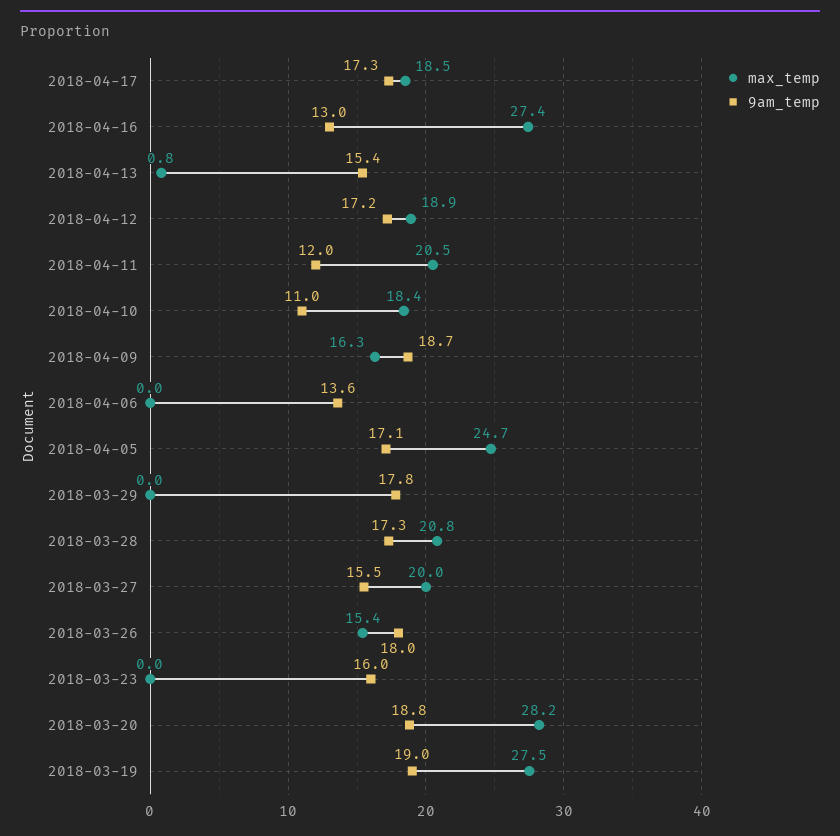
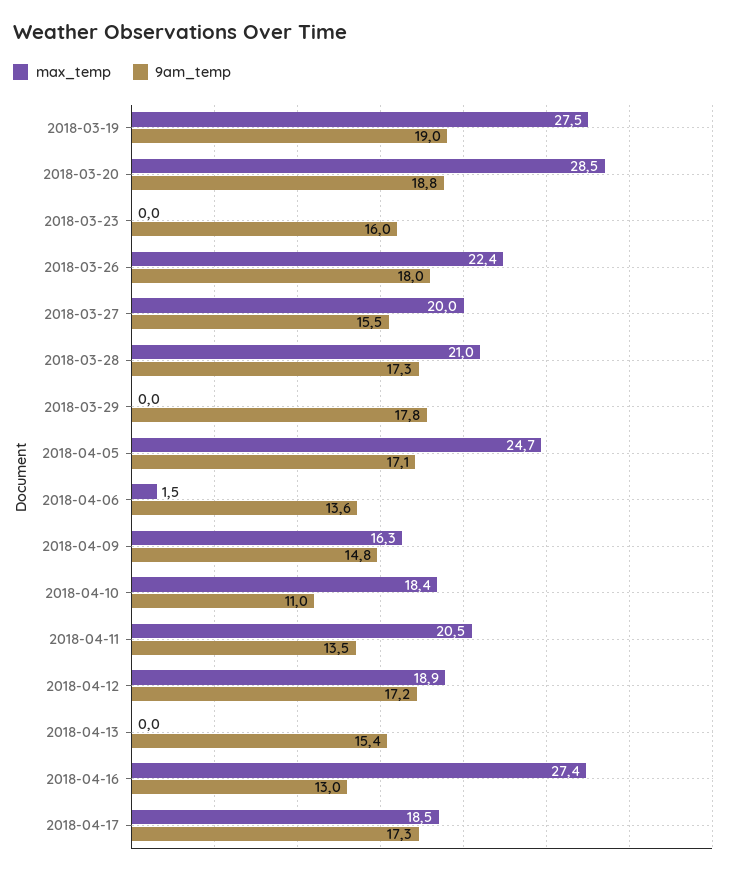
max_temp, 2018-04-13: 0.8 -> 0
9am_temp, 2018-04-11: 12 -> 13.5
9am_temp, 2018-04-09: 18.7 -> 14.8
max_temp, 2018-04-06: 0 -> 1.5
max_temp, 2018-03-28: 20.8 -> 21
max_temp, 2018-03-26: 15.4 -> 22.4
max_temp, 2018-03-20: 28.2 -> 28.5

